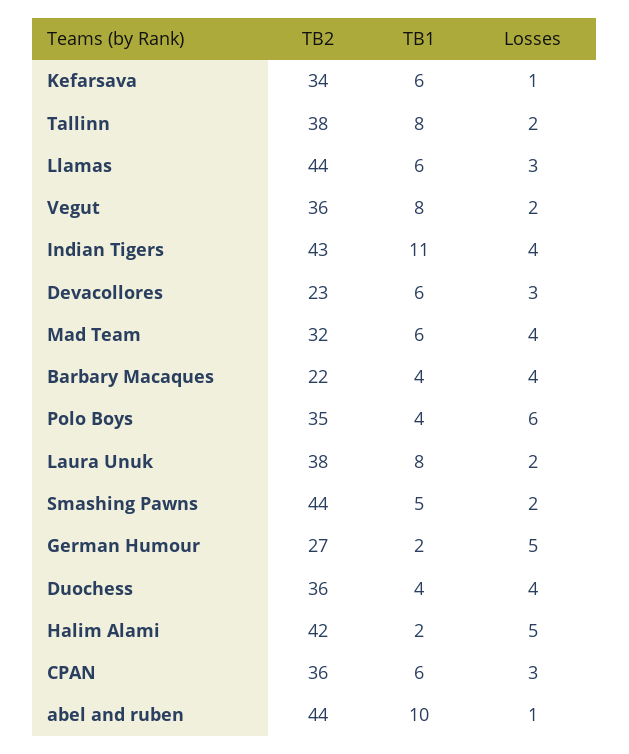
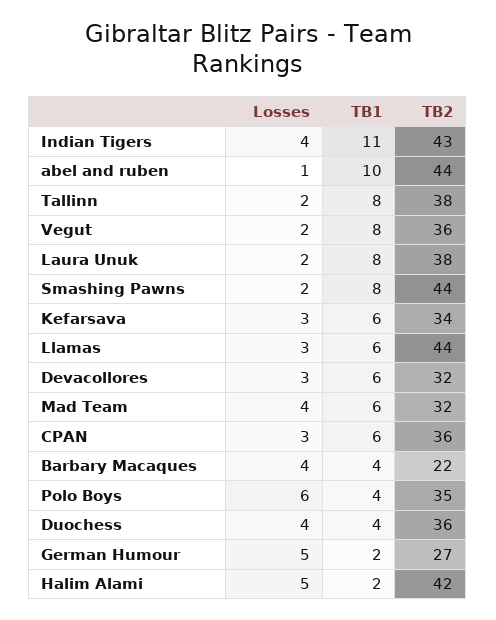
Losses, Kefarsava: 1 -> 3
TB2, Devacollores: 23 -> 32
TB1, Smashing Pawns: 5 -> 8

